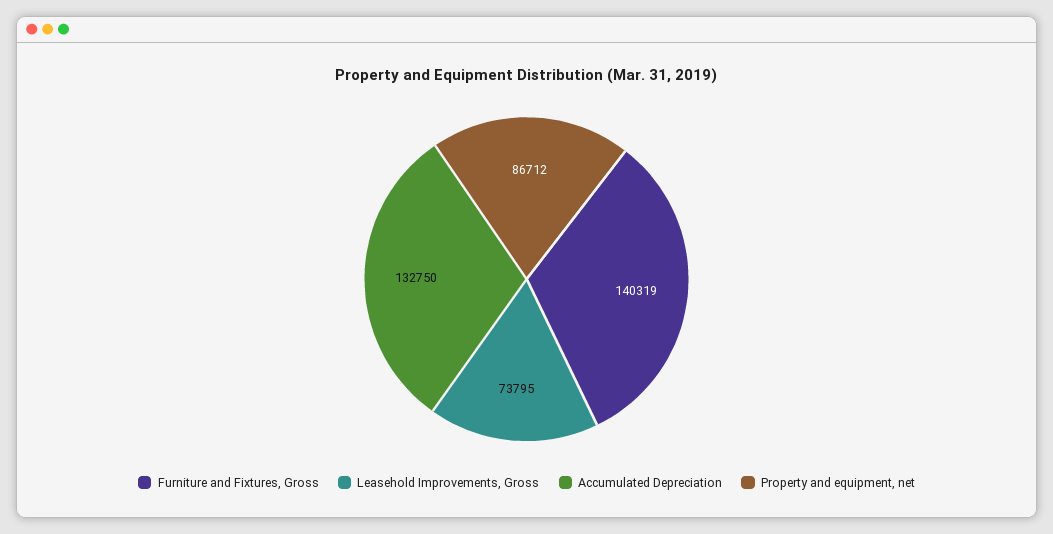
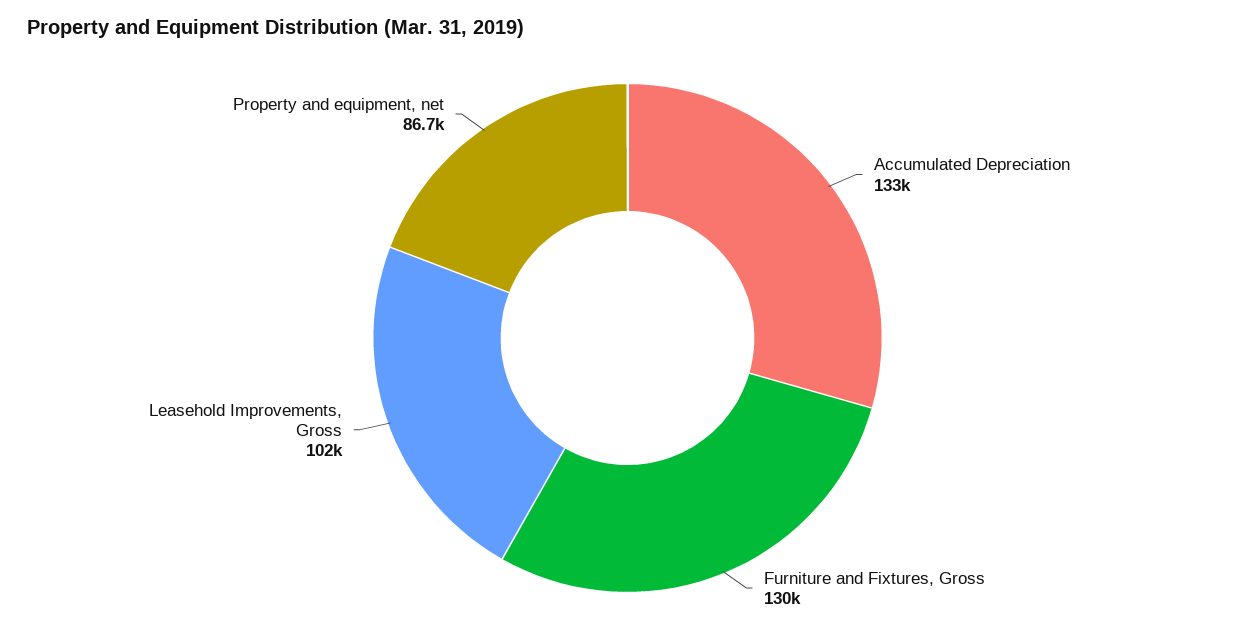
Furniture and Fixtures, Gross: 140319 -> 130000
Leasehold Improvements, Gross: 73795 -> 102000

